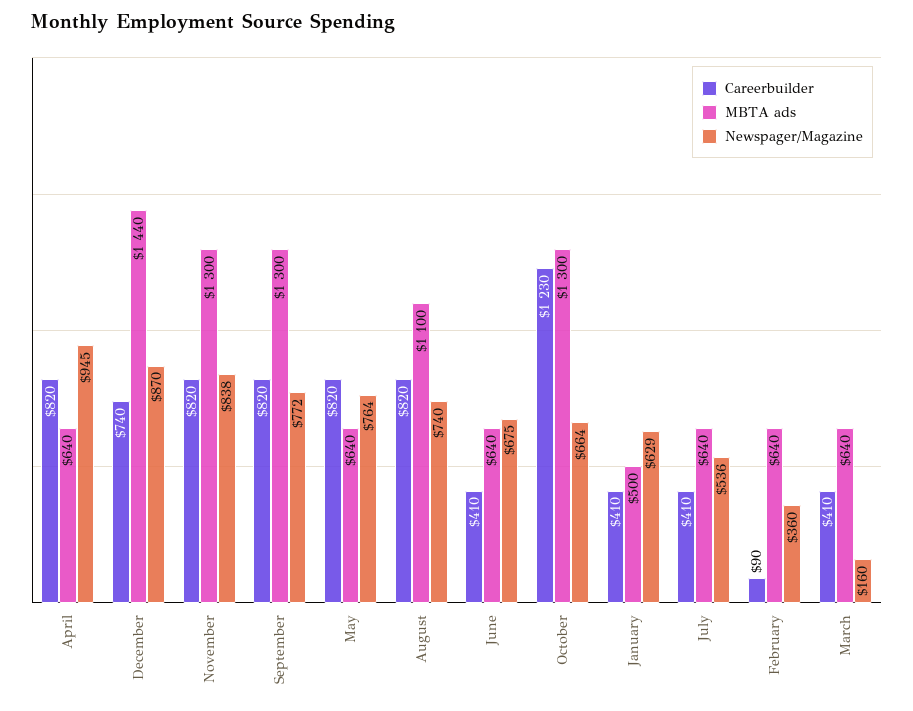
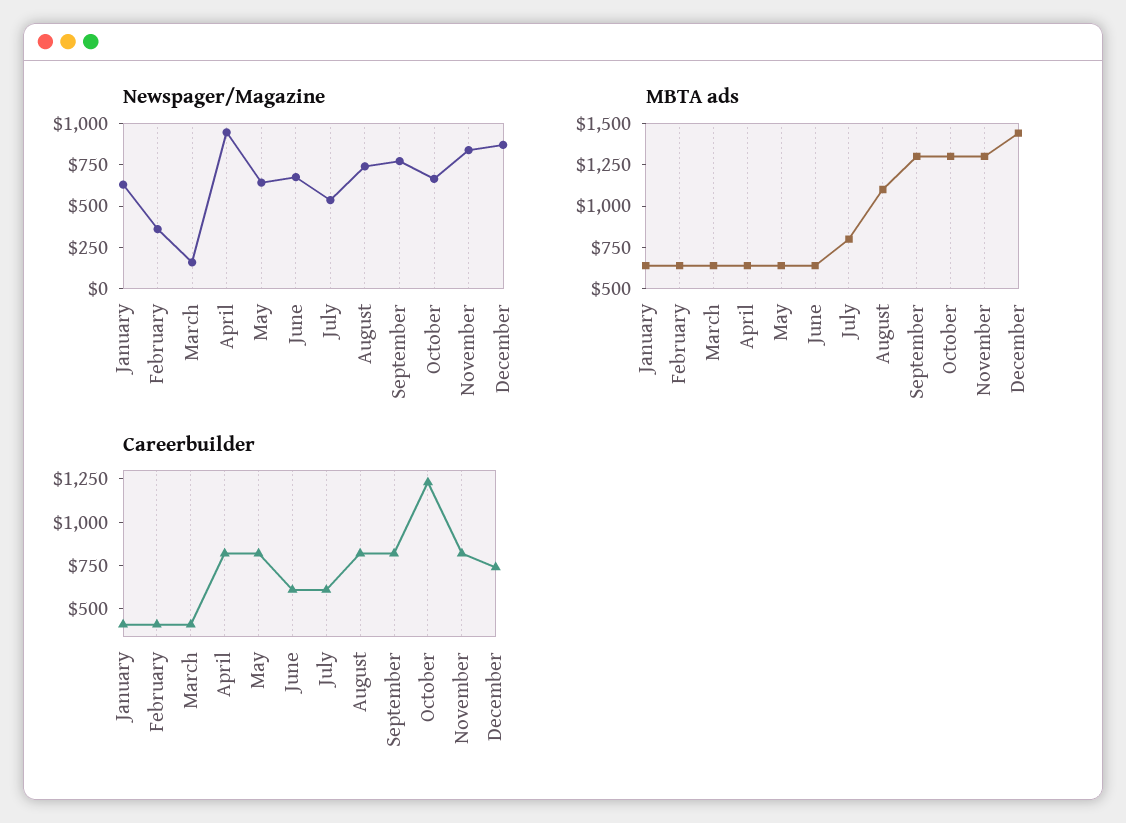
Newspager/Magazine, May: 764 -> 650
Careerbuilder, June: 410 -> 600
MBTA ads, January: 500 -> 650
Careerbuilder, July: 410 -> 600
MBTA ads, July: 640 -> 800
Careerbuilder, February: 90 -> 400

